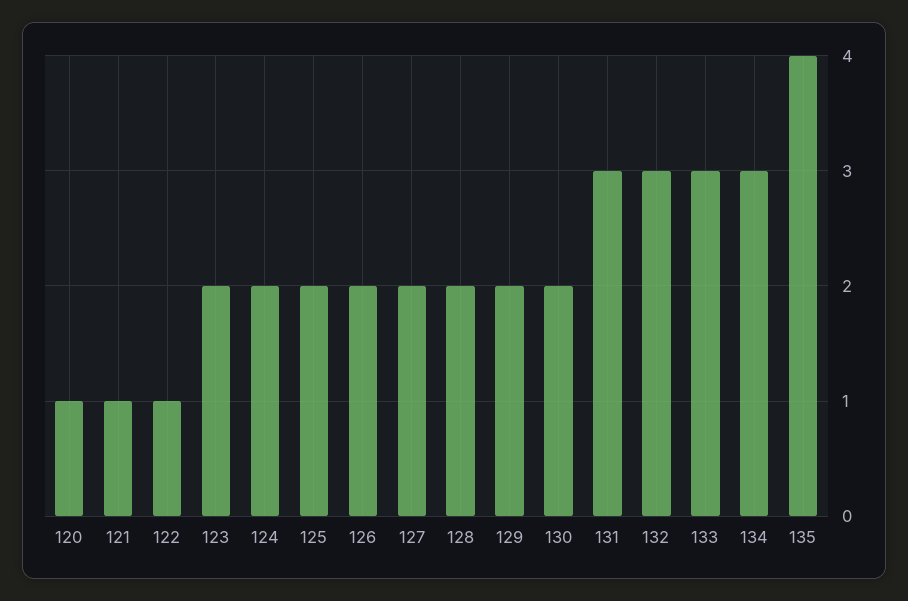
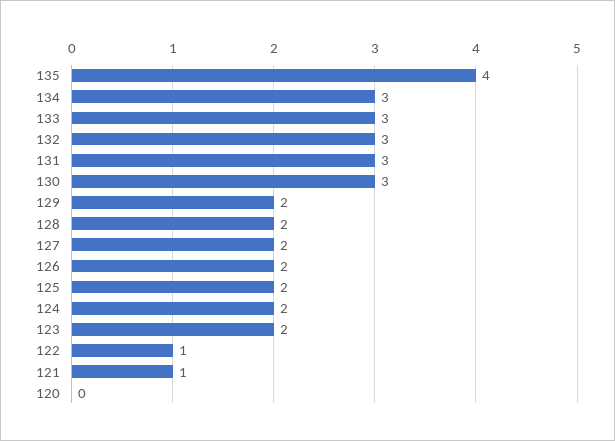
120: 1 -> 0
130: 2 -> 3

